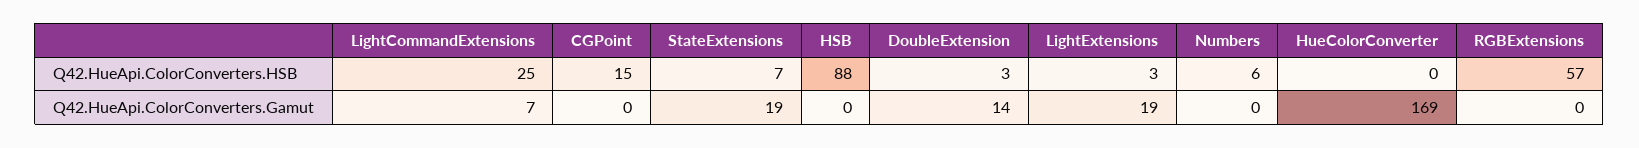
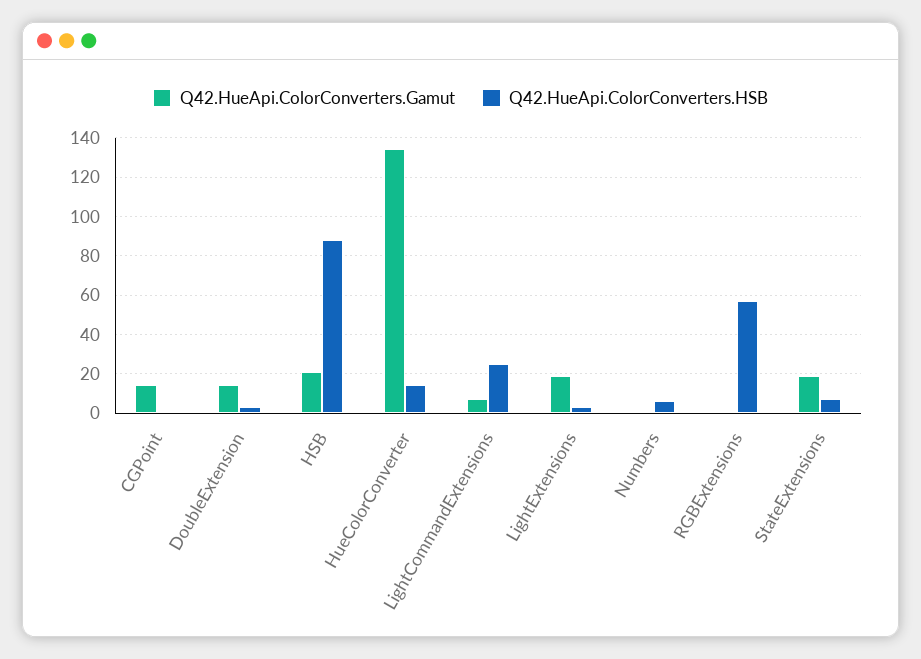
Q42.HueApi.ColorConverters.HSB, CGPoint: 15 -> 0
Q42.HueApi.ColorConverters.HSB, HueColorConverter: 0 -> 15
Q42.HueApi.ColorConverters.Gamut, CGPoint: 0 -> 15
Q42.HueApi.ColorConverters.Gamut, HSB: 0 -> 20
Q42.HueApi.ColorConverters.Gamut, HueColorConverter: 169 -> 135

